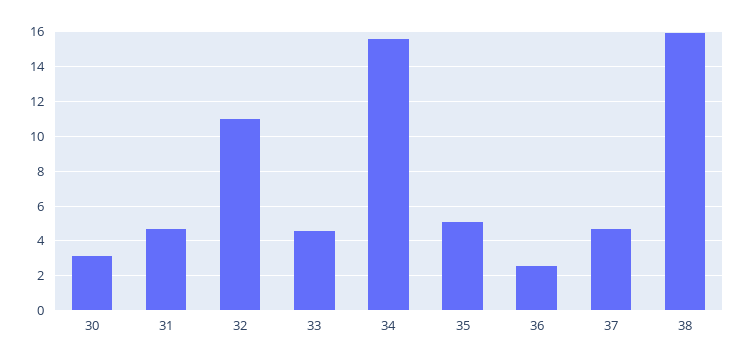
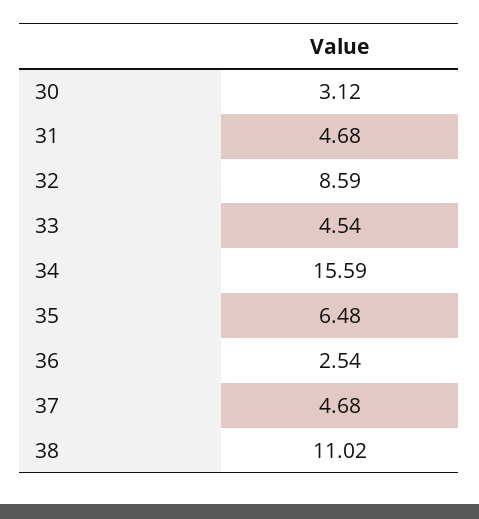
32: 11 -> 8.59
35: 5 -> 6.48
38: 16 -> 11.02

